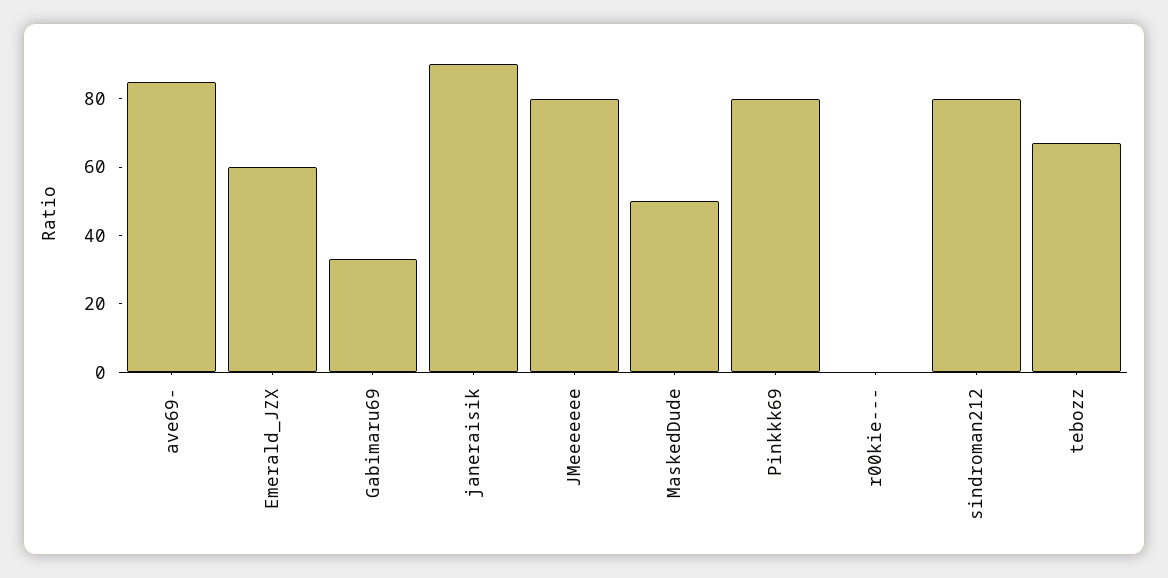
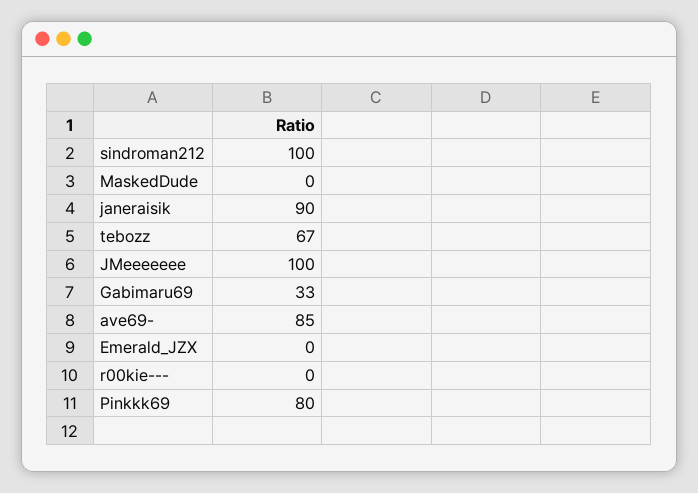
Emerald_JZX: 60 -> 0
JMeeeeeee: 80 -> 100
MaskedDude: 50 -> 0
sindroman212: 80 -> 100

